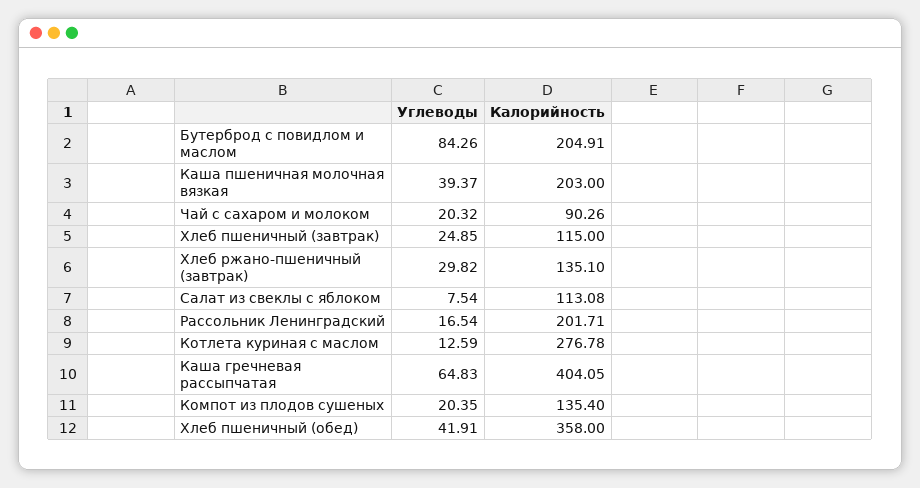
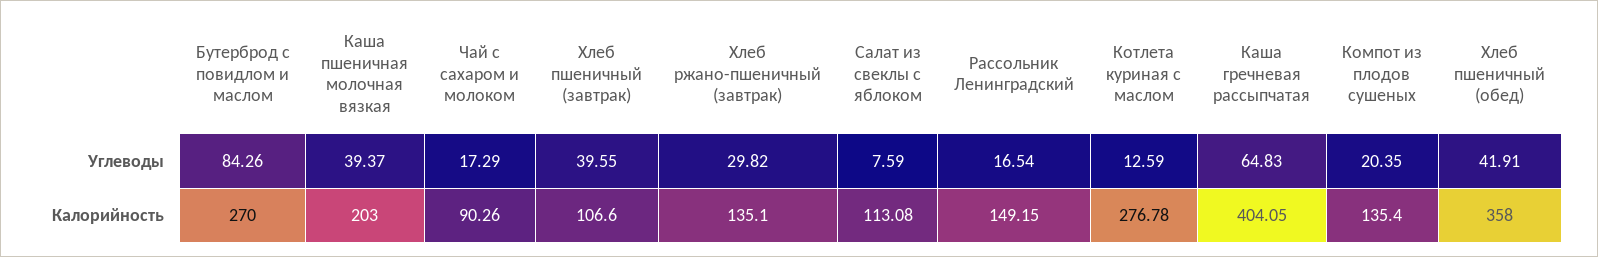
Калорийность, Бутерброд с повидлом и маслом: 204.91 -> 270
Углеводы, Чай с сахаром и молоком: 20.32 -> 17.29
Углеводы, Хлеб пшеничный (завтрак): 24.85 -> 39.55
Калорийность, Хлеб пшеничный (завтрак): 115 -> 106.6
Углеводы, Салат из свеклы с яблоком: 7.54 -> 7.59
Калорийность, Рассольник Ленинградский: 201.71 -> 149.15

